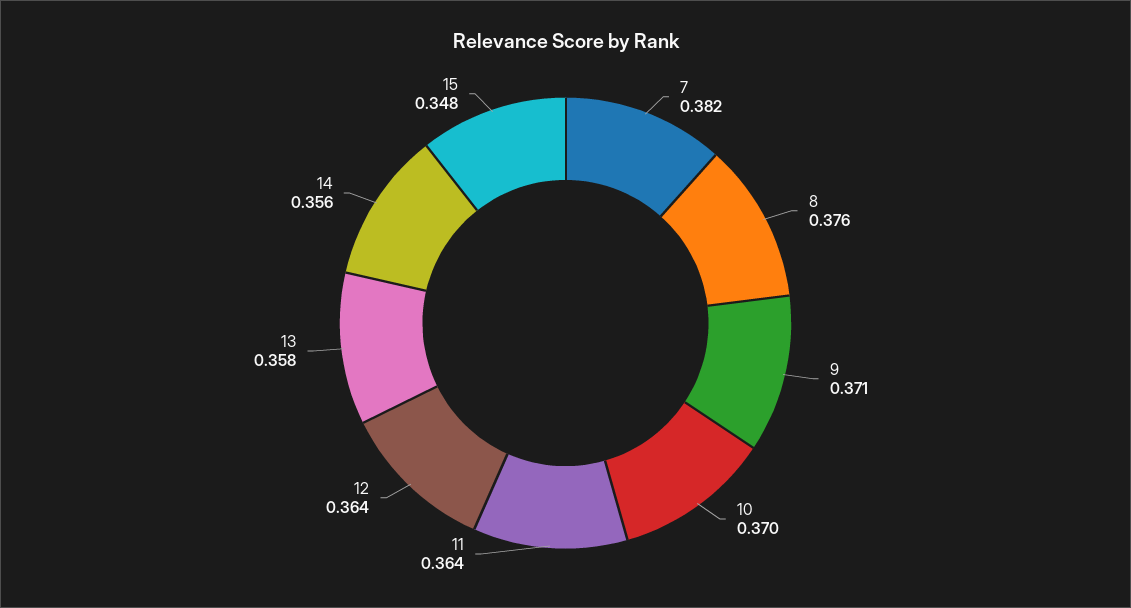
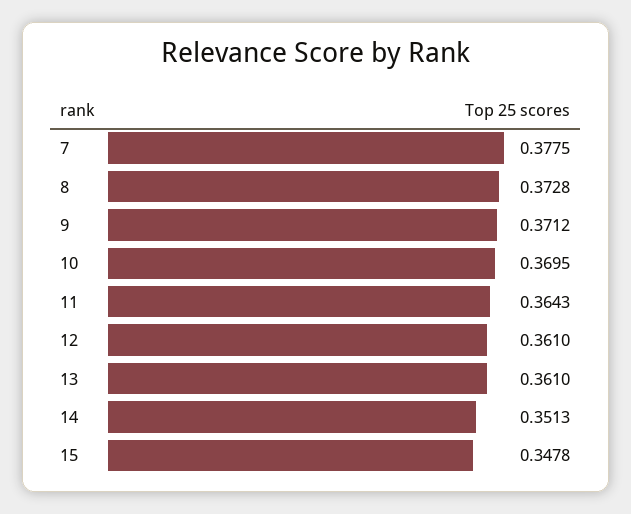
7: 0.382 -> 0.3775
8: 0.376 -> 0.3728
12: 0.364 -> 0.361
13: 0.358 -> 0.361
14: 0.356 -> 0.3513

